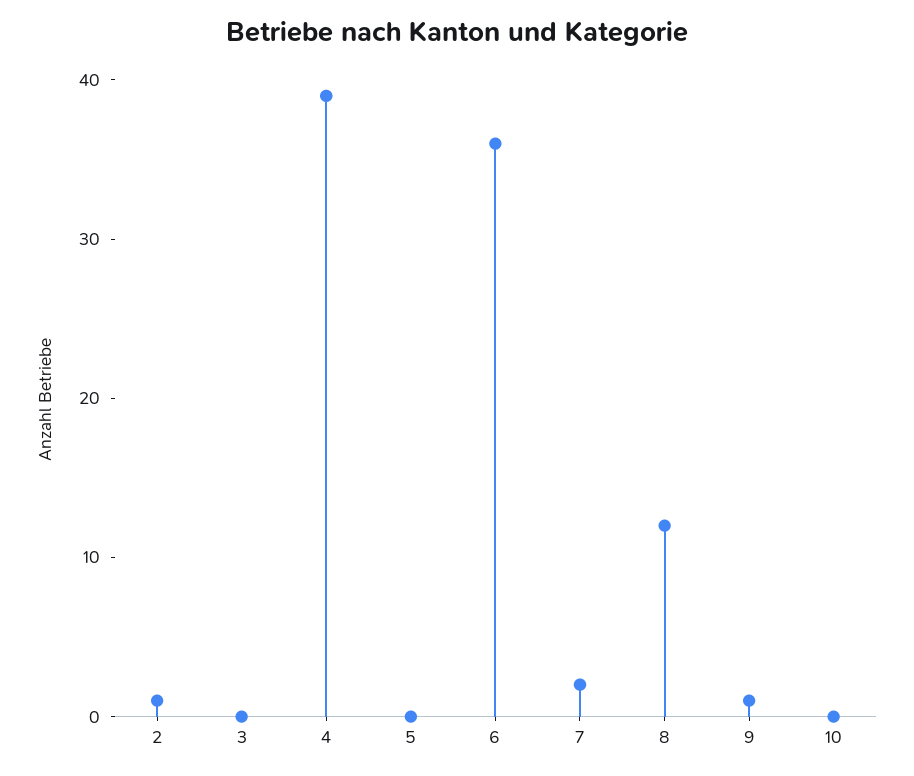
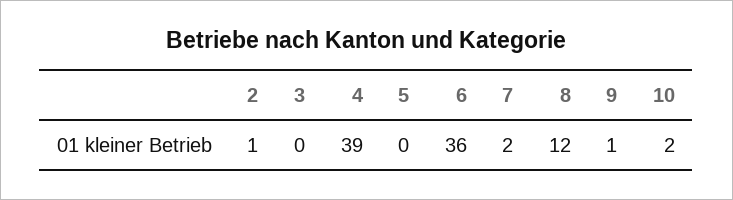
10: 0 -> 2

